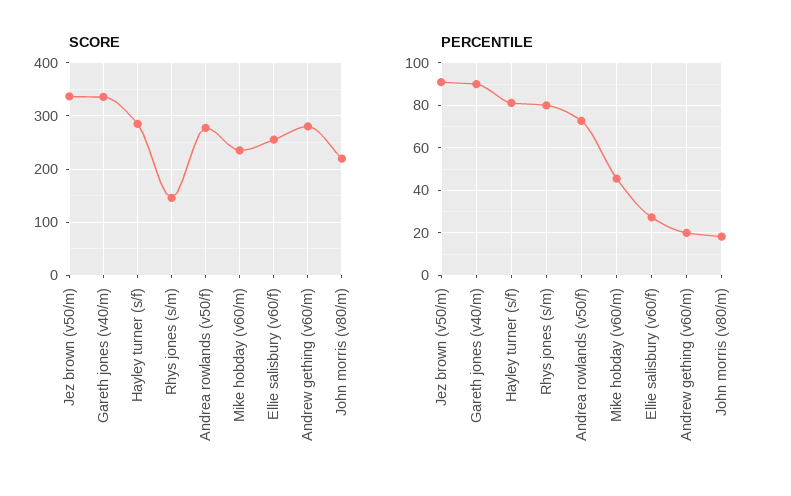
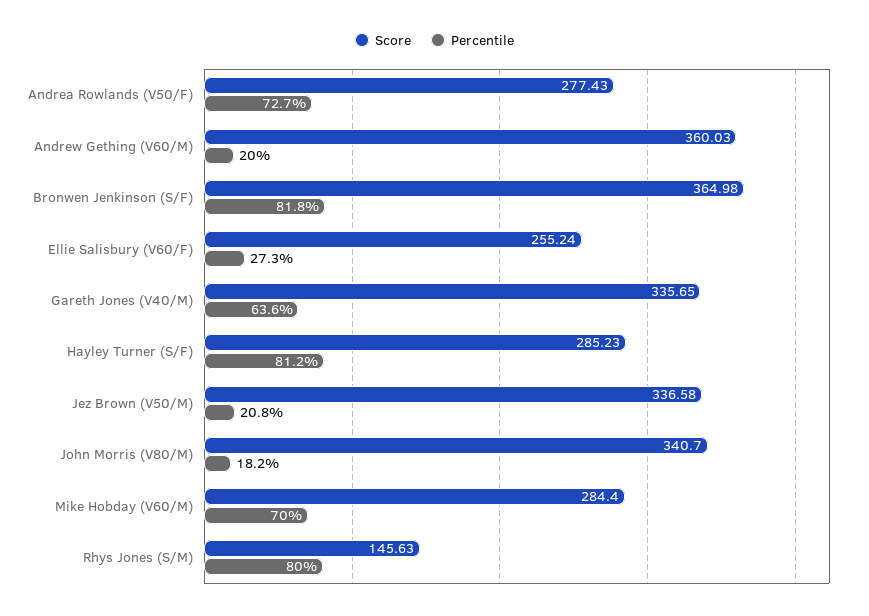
SCORE, Mike hobday (v60/m): 240 -> 284.4
SCORE, Andrew gething (v60/m): 280 -> 360.03
SCORE, John morris (v80/m): 220 -> 340.7
PERCENTILE, Jez brown (v50/m): 90 -> 20.8
PERCENTILE, Gareth jones (v40/m): 90 -> 63.6
PERCENTILE, Mike hobday (v60/m): 45 -> 70
SCORE, Bronwen Jenkinson (S/F): none -> 364.98
PERCENTILE, Bronwen Jenkinson (S/F): none -> 81.8

